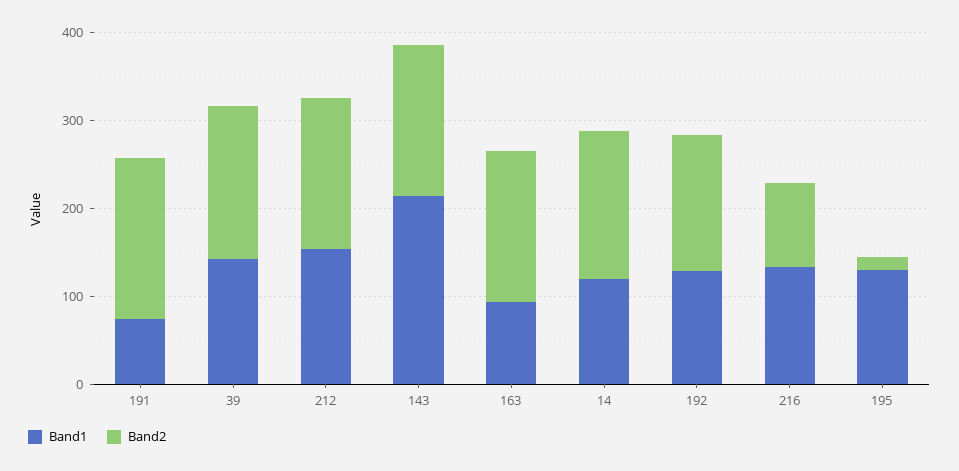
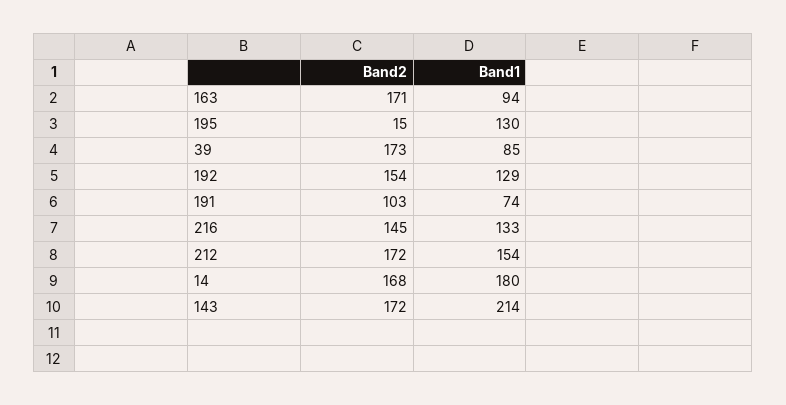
Band2, 191: 180 -> 103
Band1, 39: 140 -> 85
Band1, 14: 120 -> 180
Band2, 216: 100 -> 145

